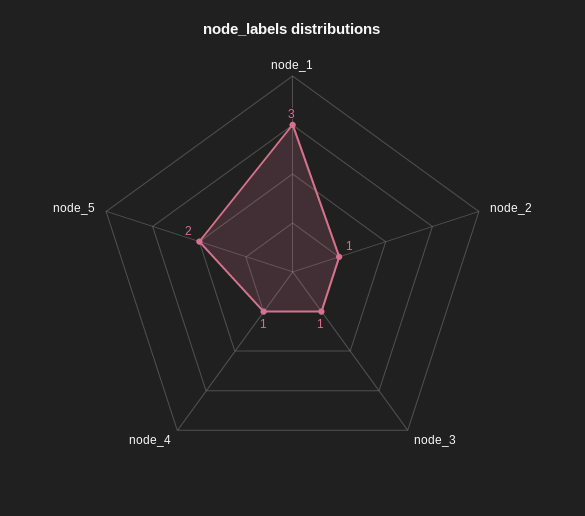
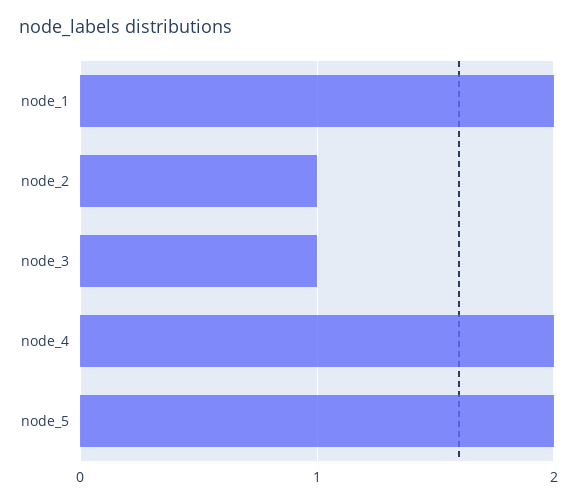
node_1: 3 -> 2
node_4: 1 -> 2

